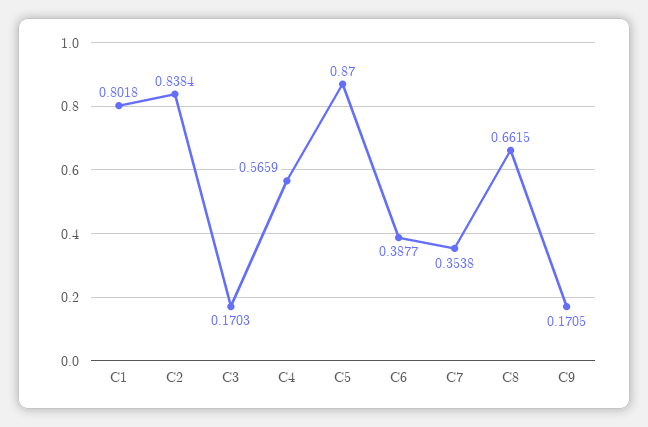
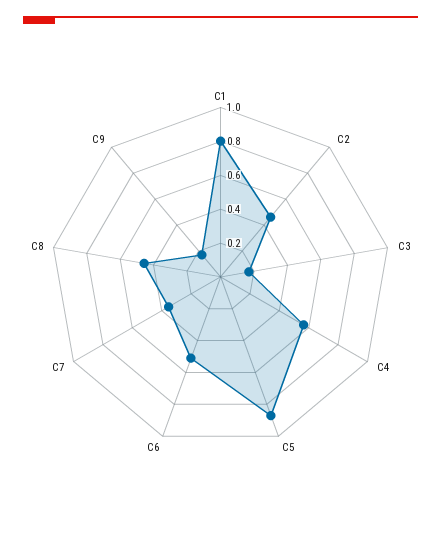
C2: 0.8384 -> 0.45
C6: 0.3877 -> 0.5
C8: 0.6615 -> 0.45

